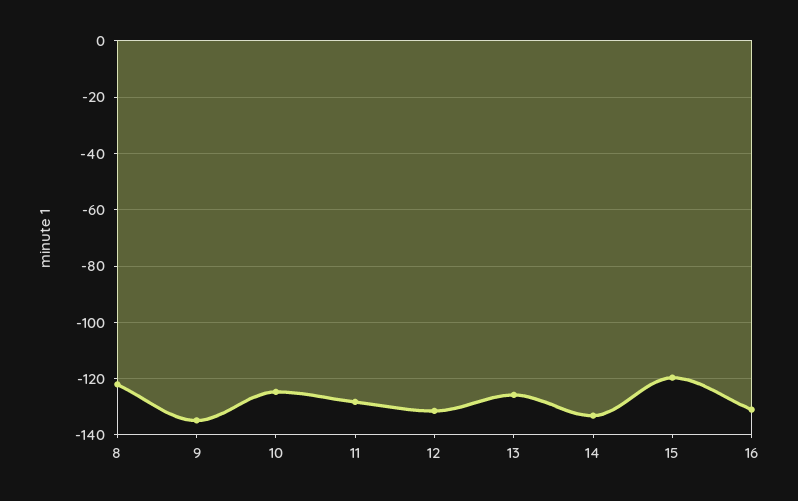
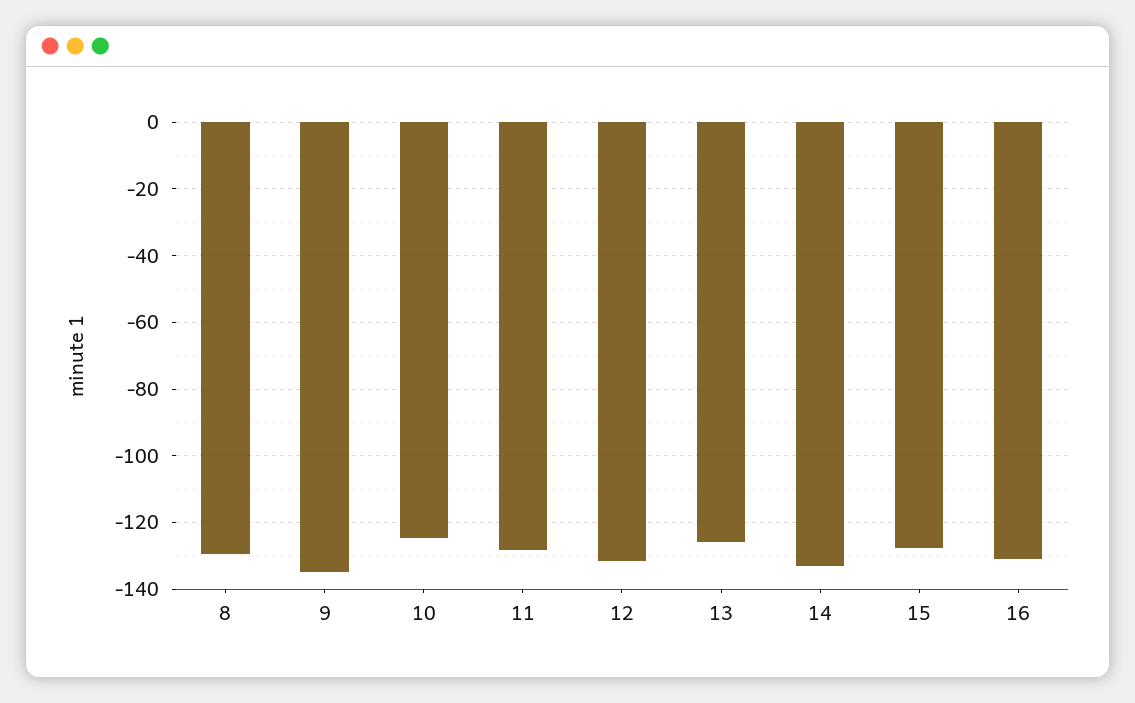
8: -122.5 -> -130
15: -120 -> -128

